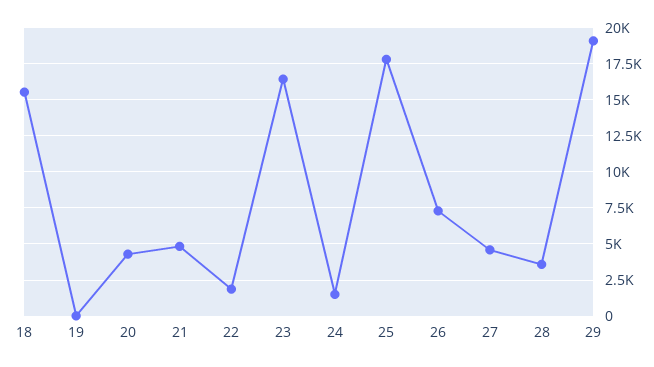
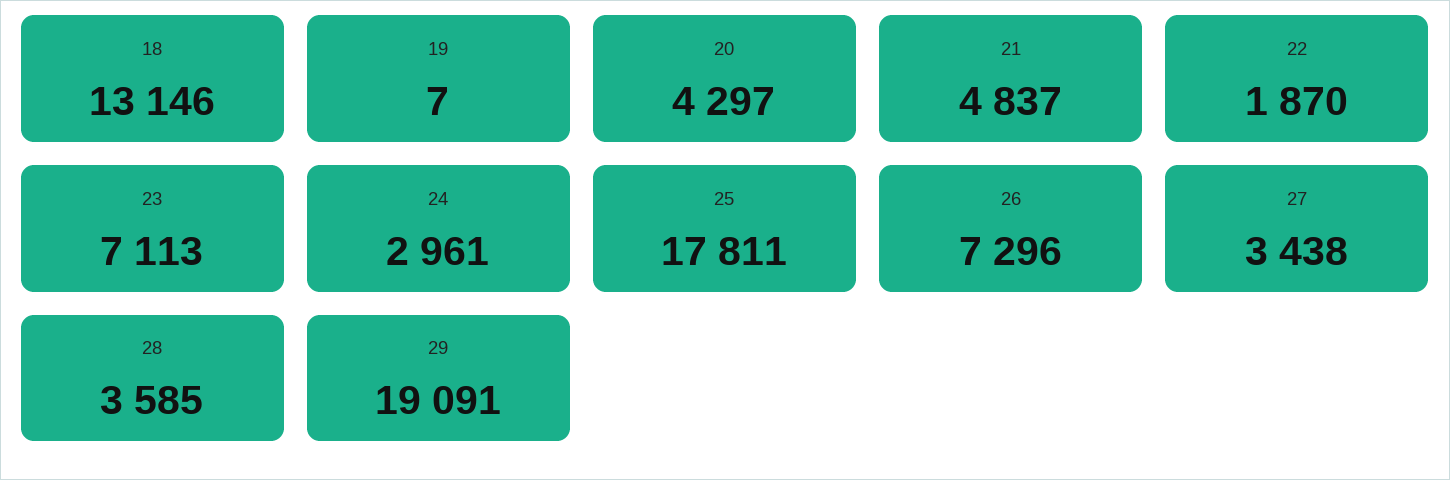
18: 15500 -> 13146
23: 16500 -> 7113
24: 1500 -> 2961
27: 4500 -> 3438

